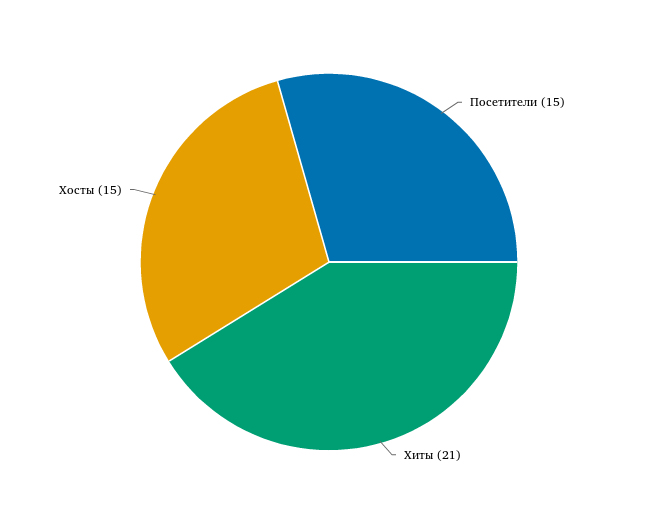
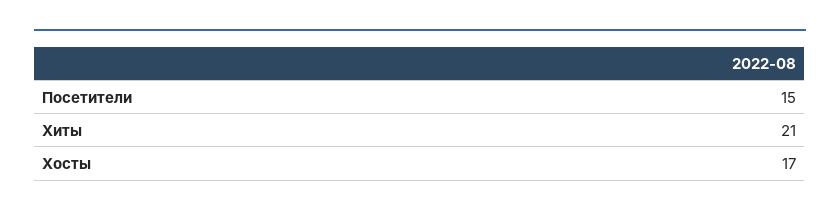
Хосты: 15 -> 17

